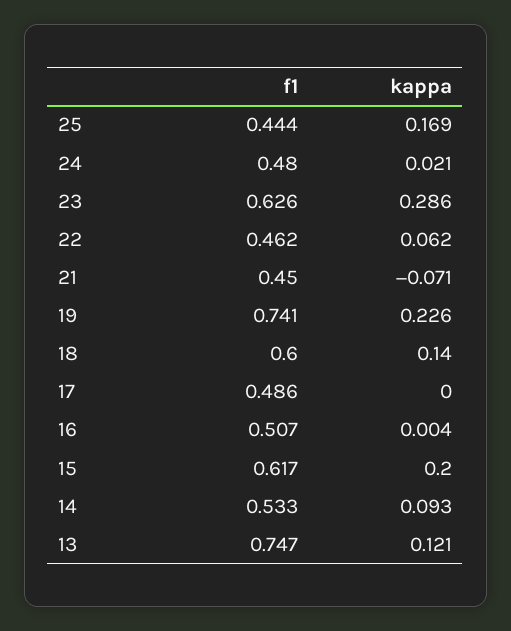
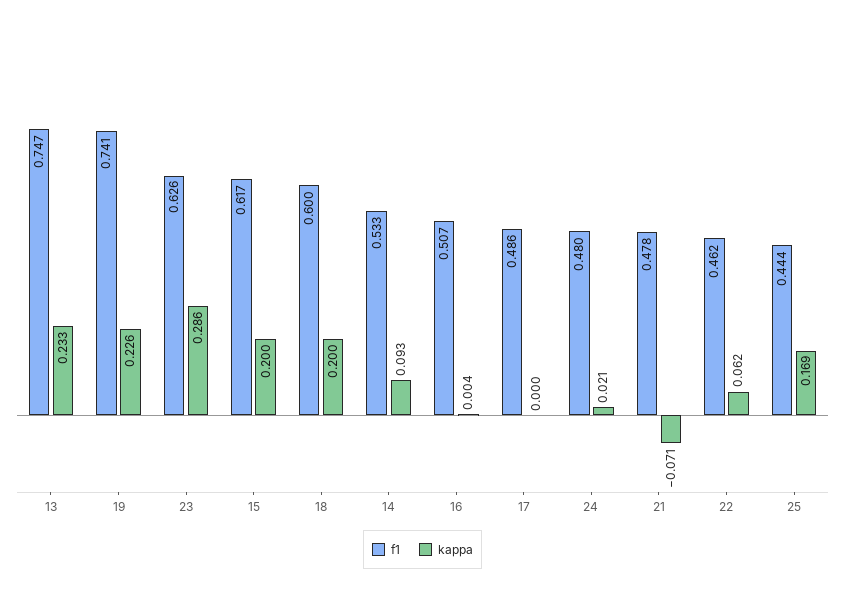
f1, 21: 0.45 -> 0.478
kappa, 18: 0.14 -> 0.2
kappa, 13: 0.121 -> 0.233

